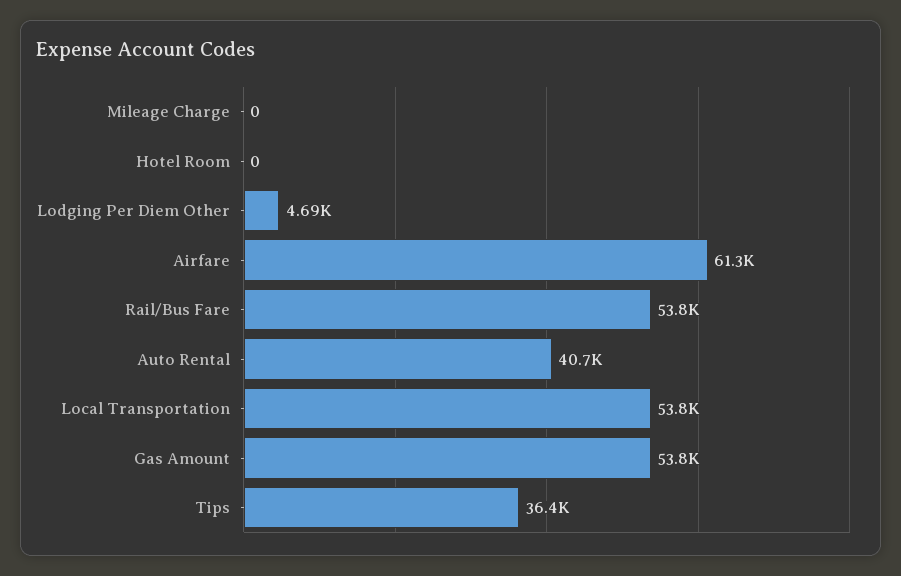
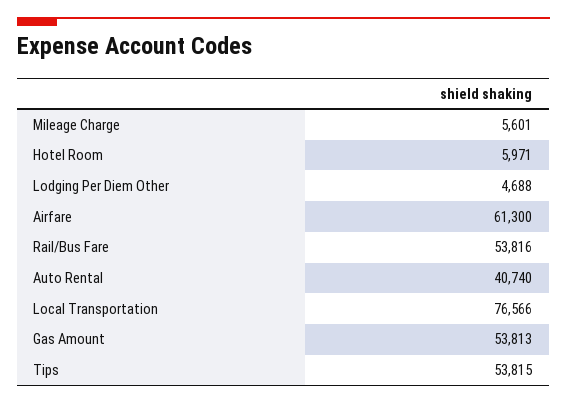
Mileage Charge: 0 -> 5601
Hotel Room: 0 -> 5971
Local Transportation: 53800 -> 76566
Tips: 36400 -> 53815

